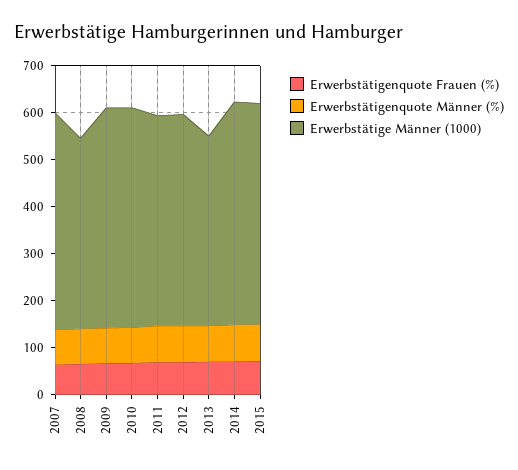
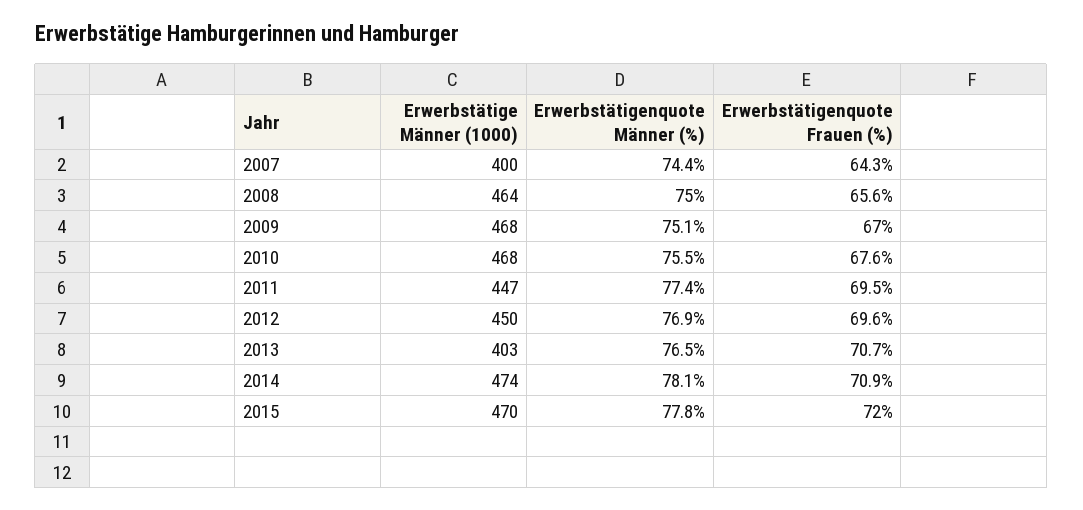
Erwerbstätige Männer (1000), 2007: 460 -> 400
Erwerbstätige Männer (1000), 2008: 400 -> 464

